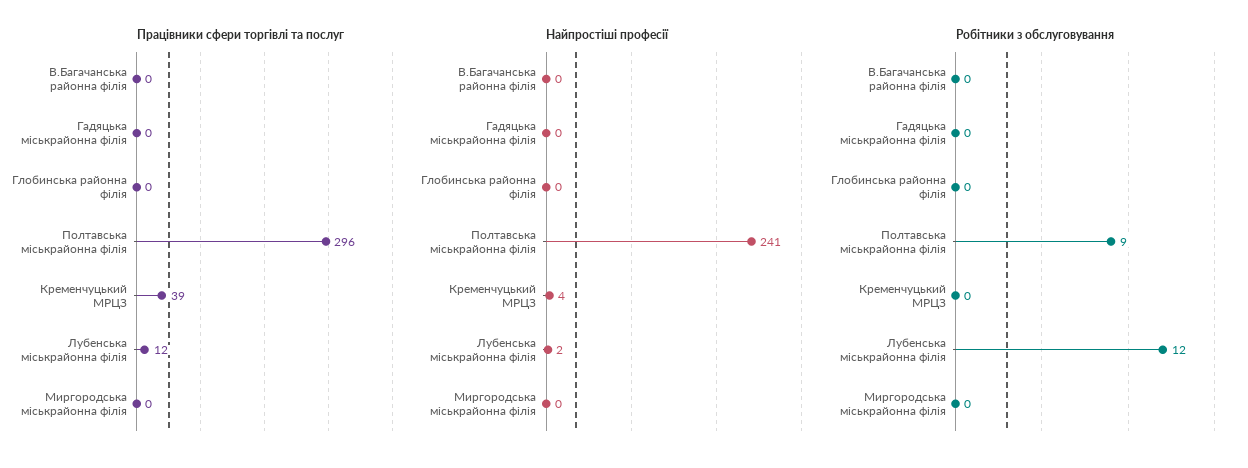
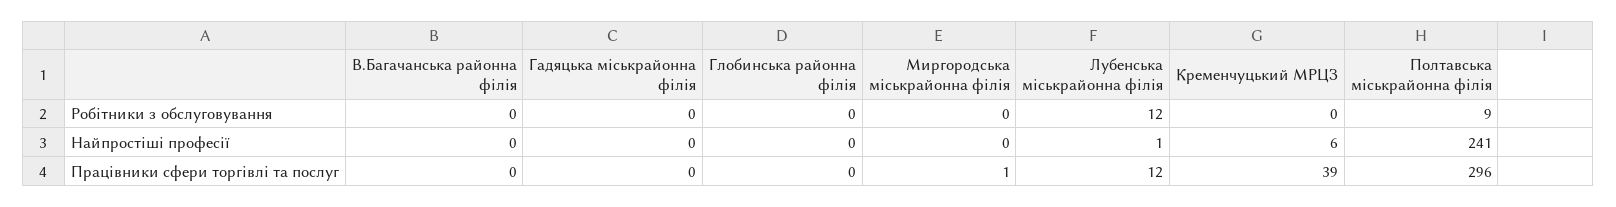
Працівники сфери торгівлі та послуг, Миргородська міськрайонна філія: 0 -> 1
Найпростіші професії, Кременчуцький МРЦЗ: 4 -> 6
Найпростіші професії, Лубенська міськрайонна філія: 2 -> 1

